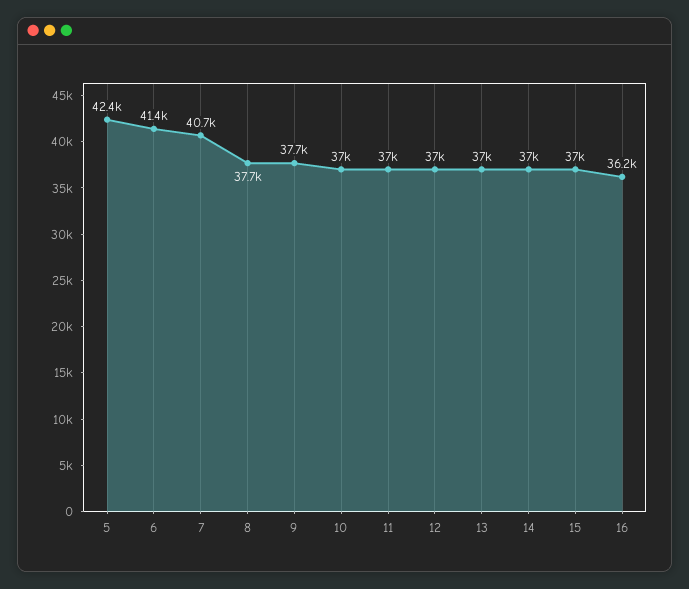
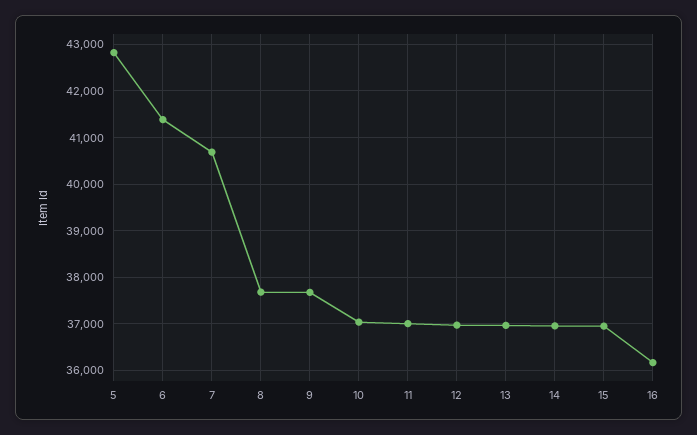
5: 42400 -> 42800

